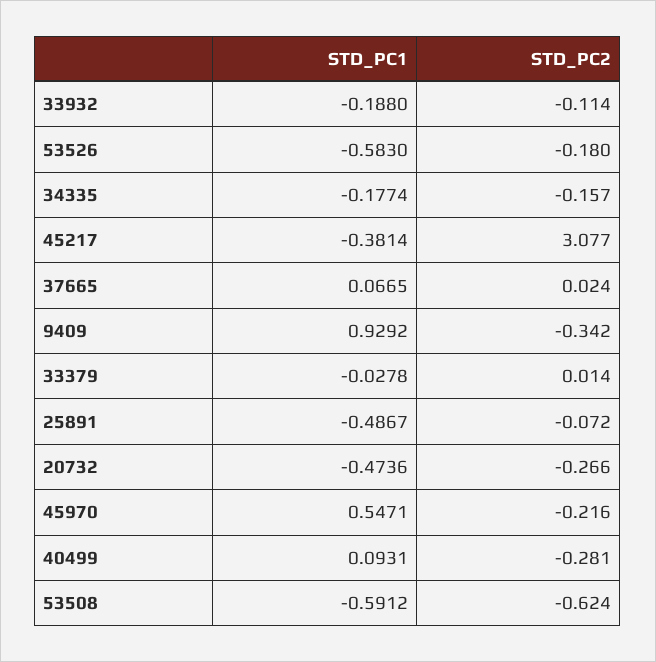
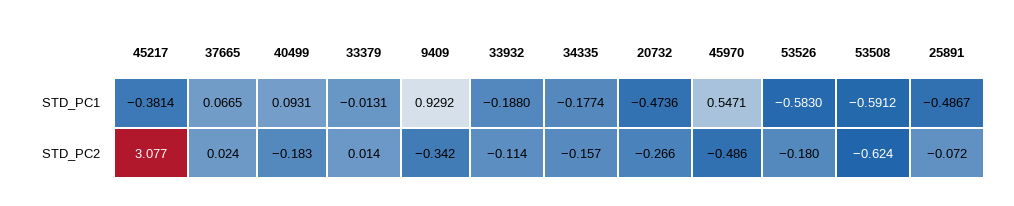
STD_PC1, 33379: -0.0278 -> -0.0131
STD_PC2, 45970: -0.216 -> -0.486
STD_PC2, 40499: -0.281 -> -0.183

